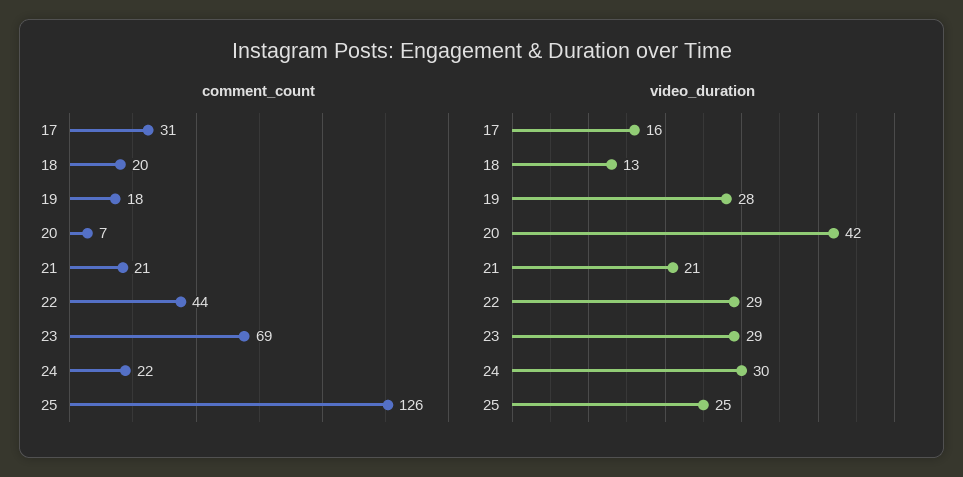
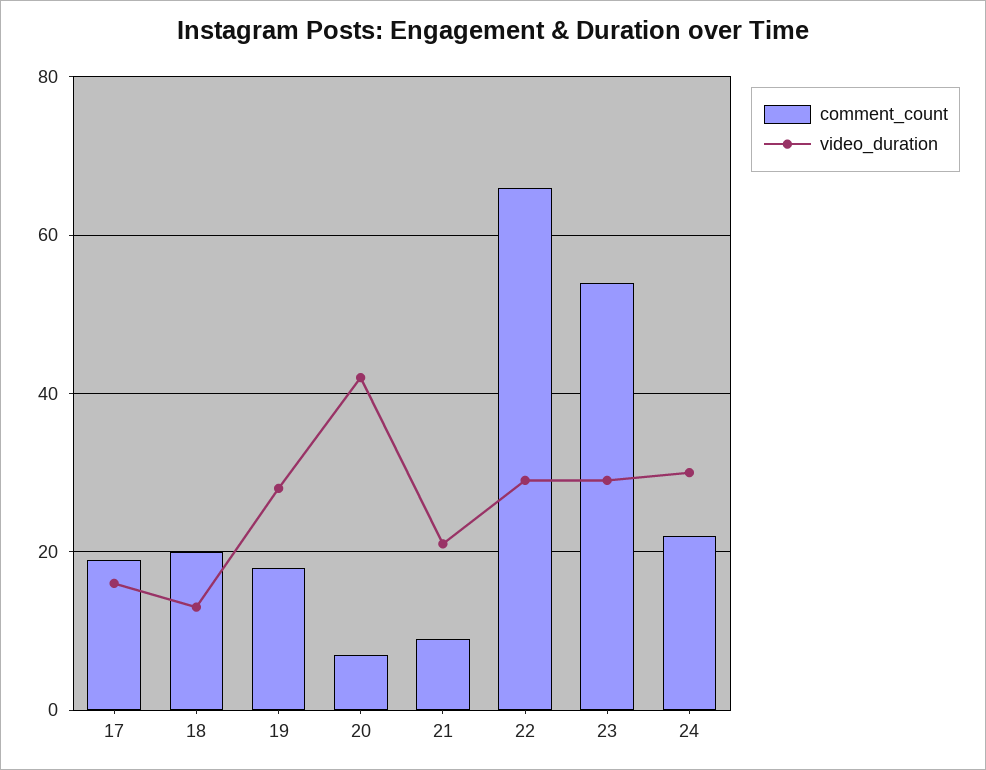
comment_count, 17: 31 -> 20
comment_count, 21: 21 -> 10
comment_count, 22: 44 -> 65
comment_count, 23: 69 -> 55
comment_count, 25: 126 -> none
video_duration, 25: 25 -> none

